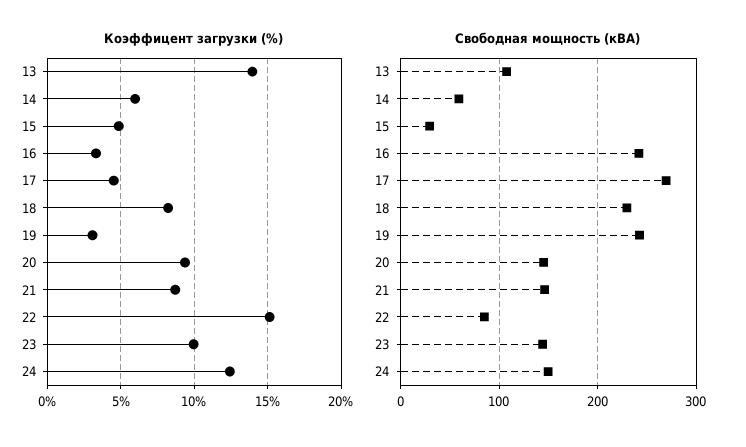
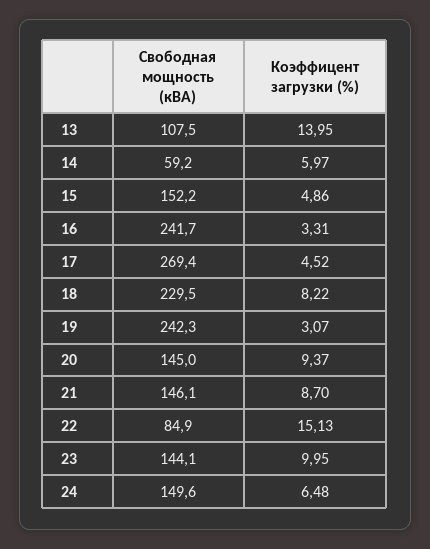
Коэффицент загрузки (%), 24: 12.5 -> 6.48
Свободная мощность (кВА), 15: 30 -> 152.2

